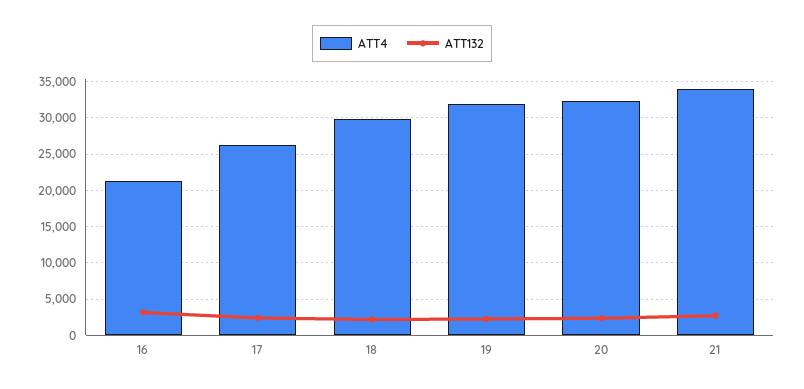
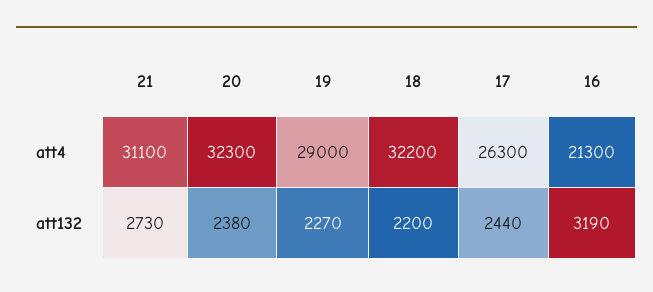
ATT4, 18: 30000 -> 32200
ATT4, 19: 32000 -> 29000
ATT4, 21: 34000 -> 31100

